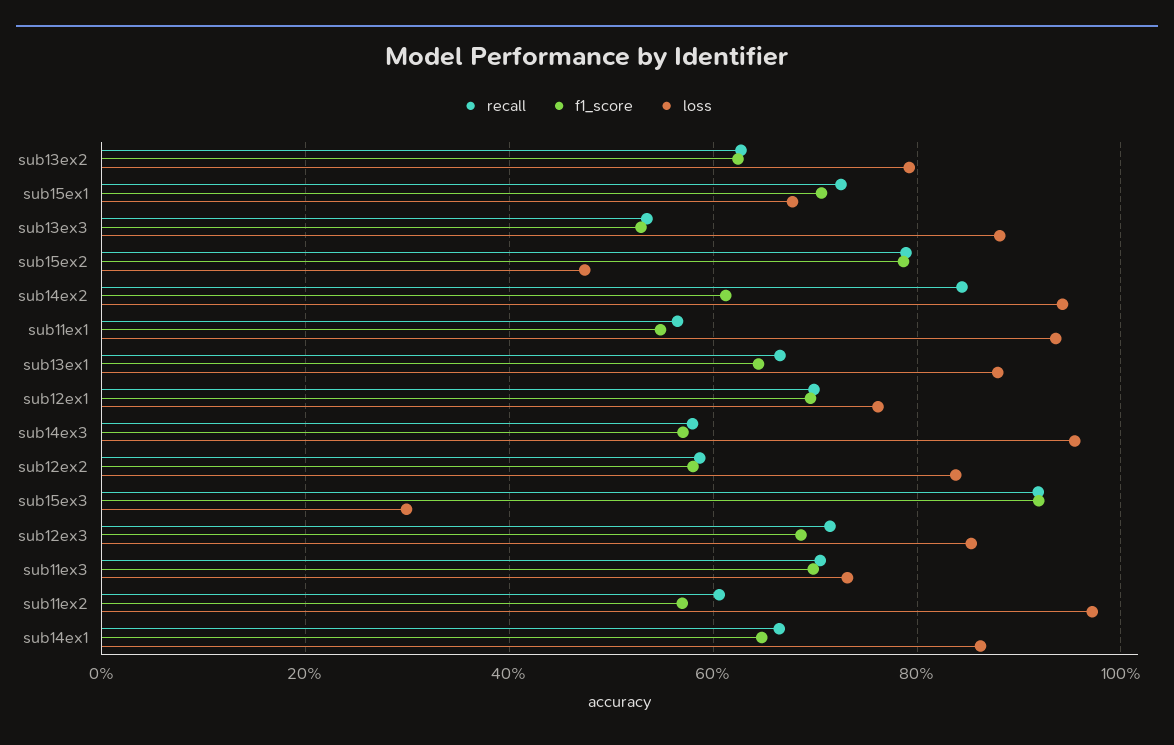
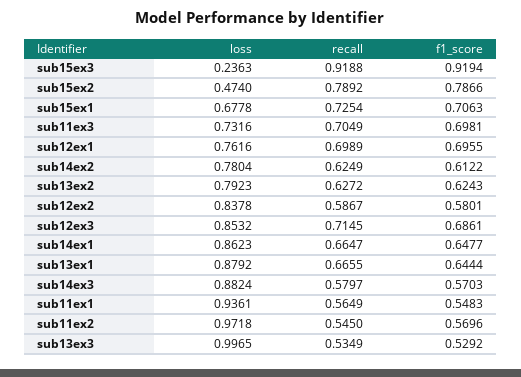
loss, sub13ex3: 0.88 -> 0.9965
recall, sub14ex2: 0.84 -> 0.6249
loss, sub14ex2: 0.94 -> 0.7804
loss, sub14ex3: 0.96 -> 0.8824
loss, sub15ex3: 0.3 -> 0.2363
recall, sub11ex2: 0.6 -> 0.545

